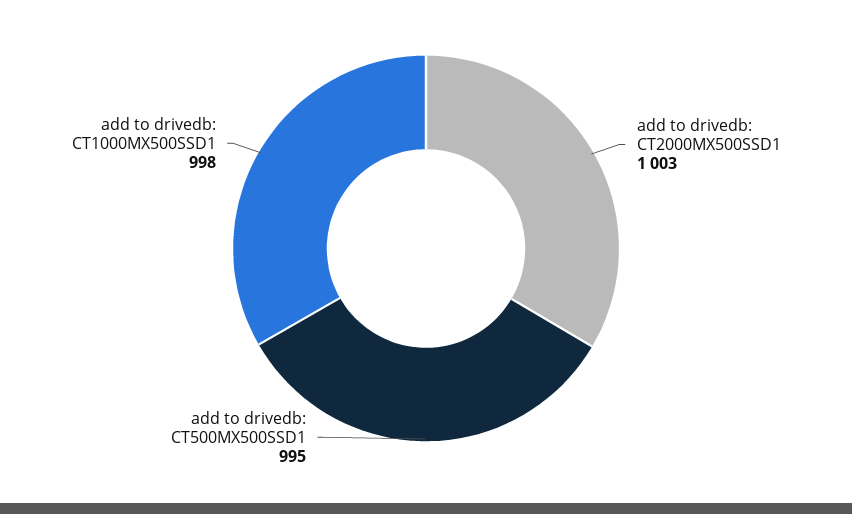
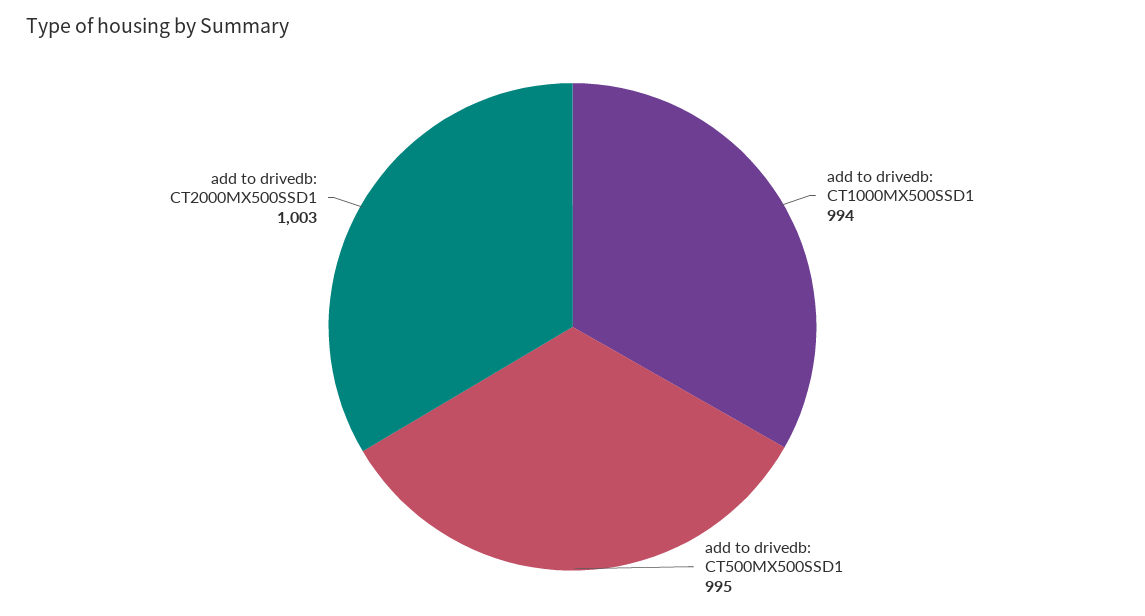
add to drivedb: CT1000MX500SSD1: 998 -> 994

